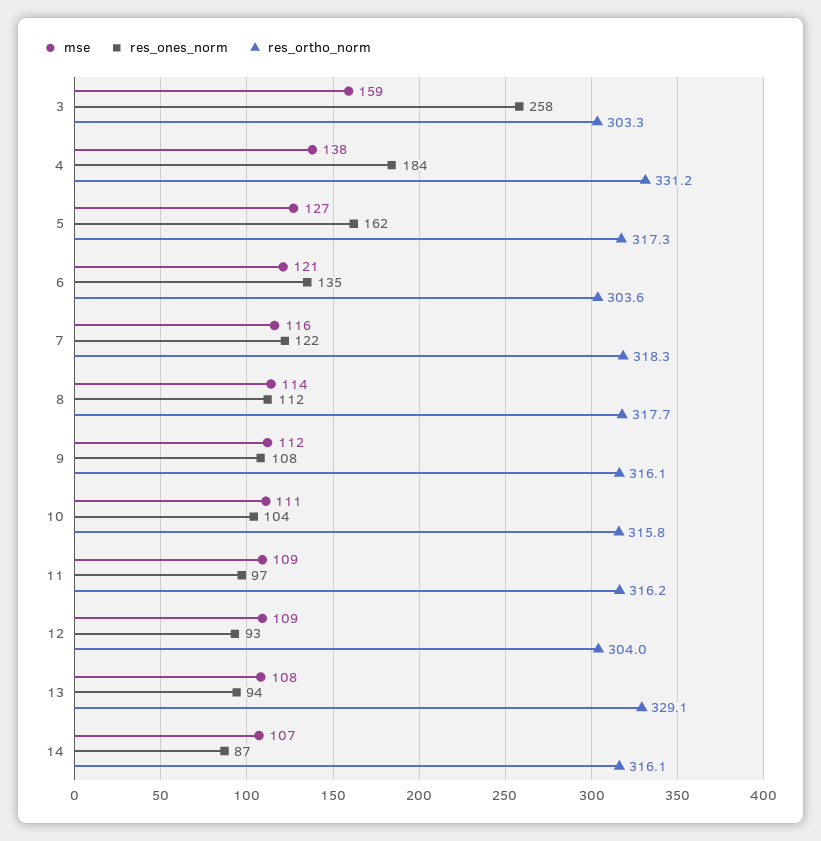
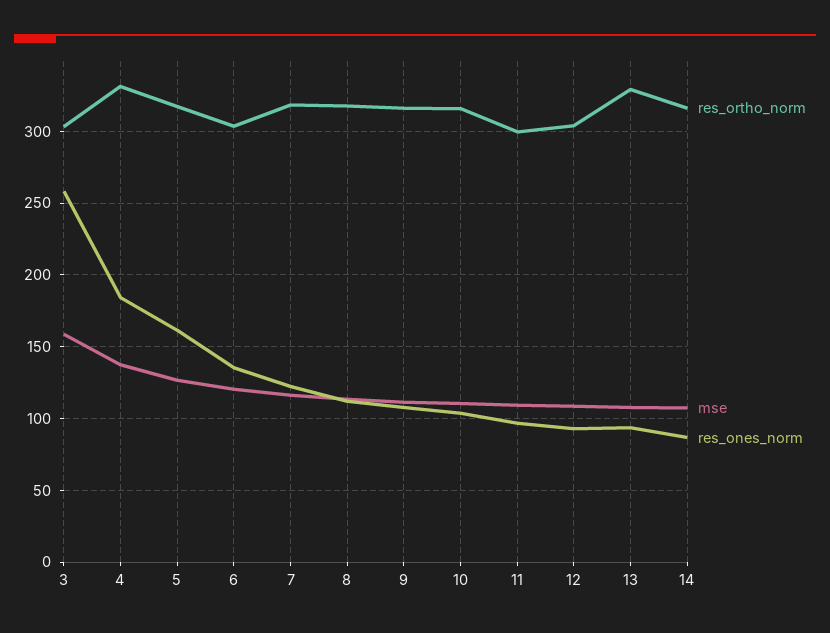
res_ortho_norm, 11: 316.2 -> 300

